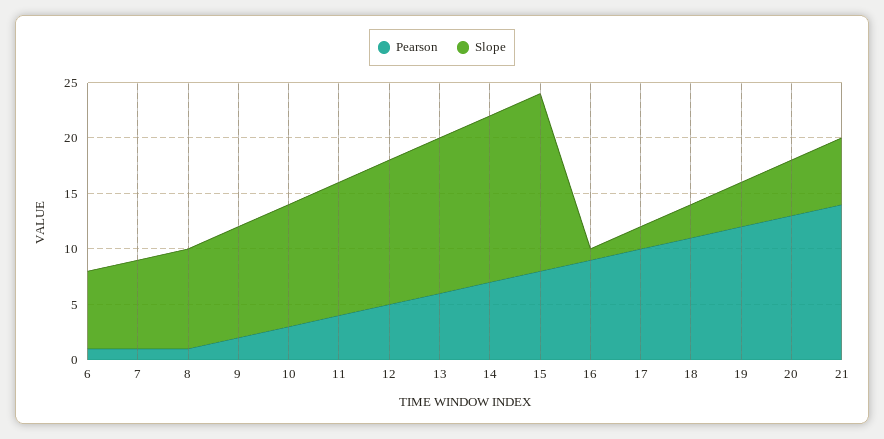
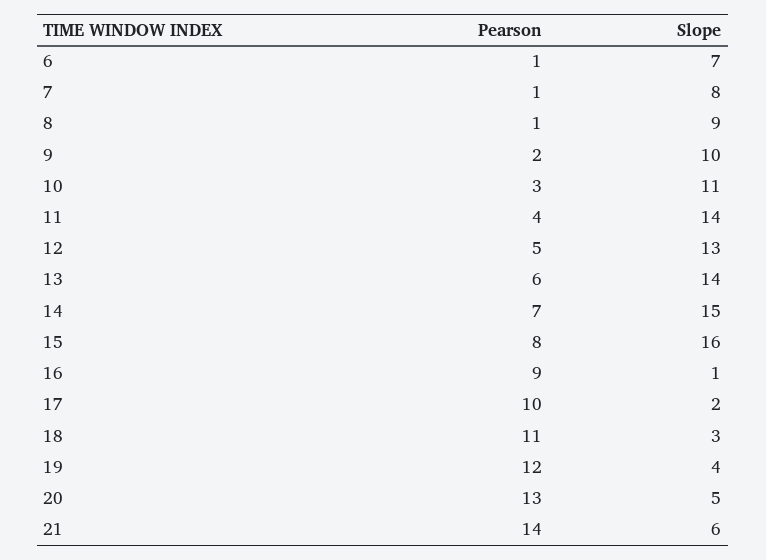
Slope, 11: 12 -> 14

